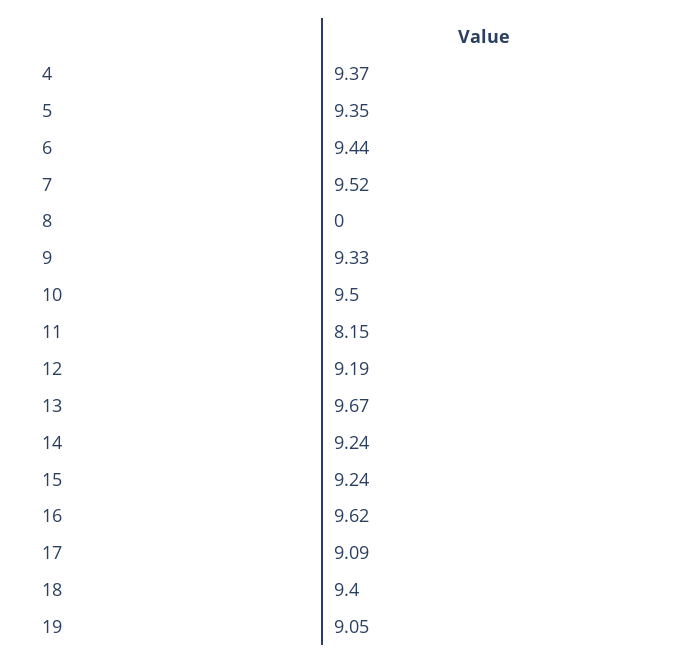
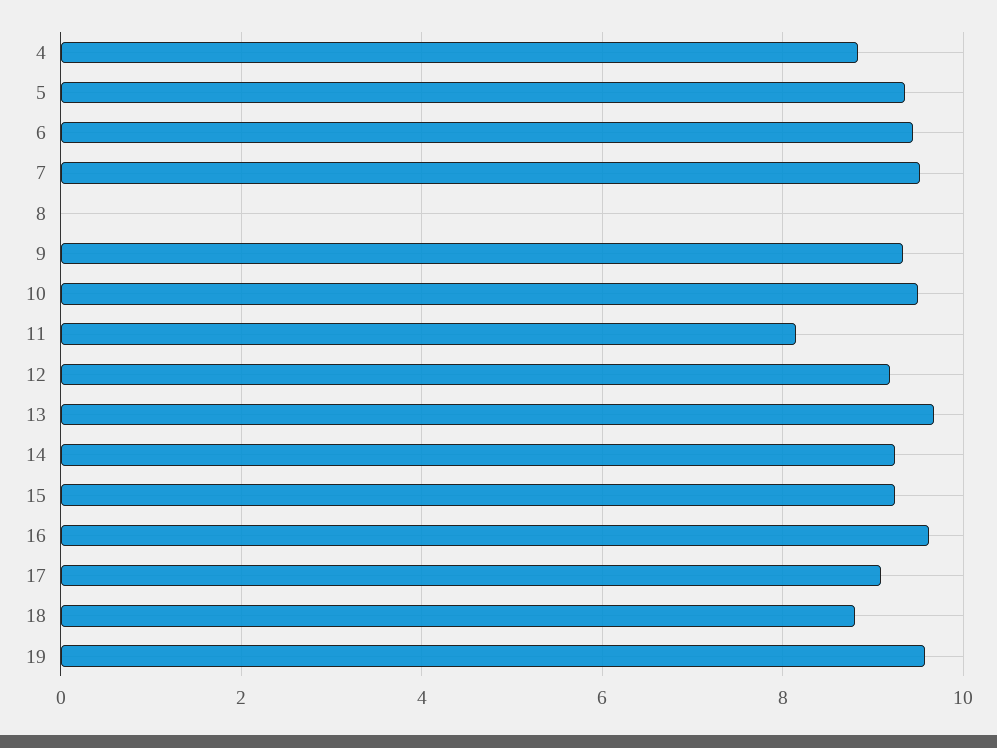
4: 9.37 -> 8.8
18: 9.4 -> 8.8
19: 9.05 -> 9.6

